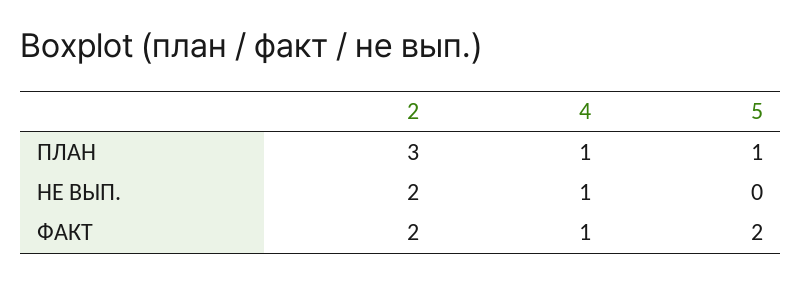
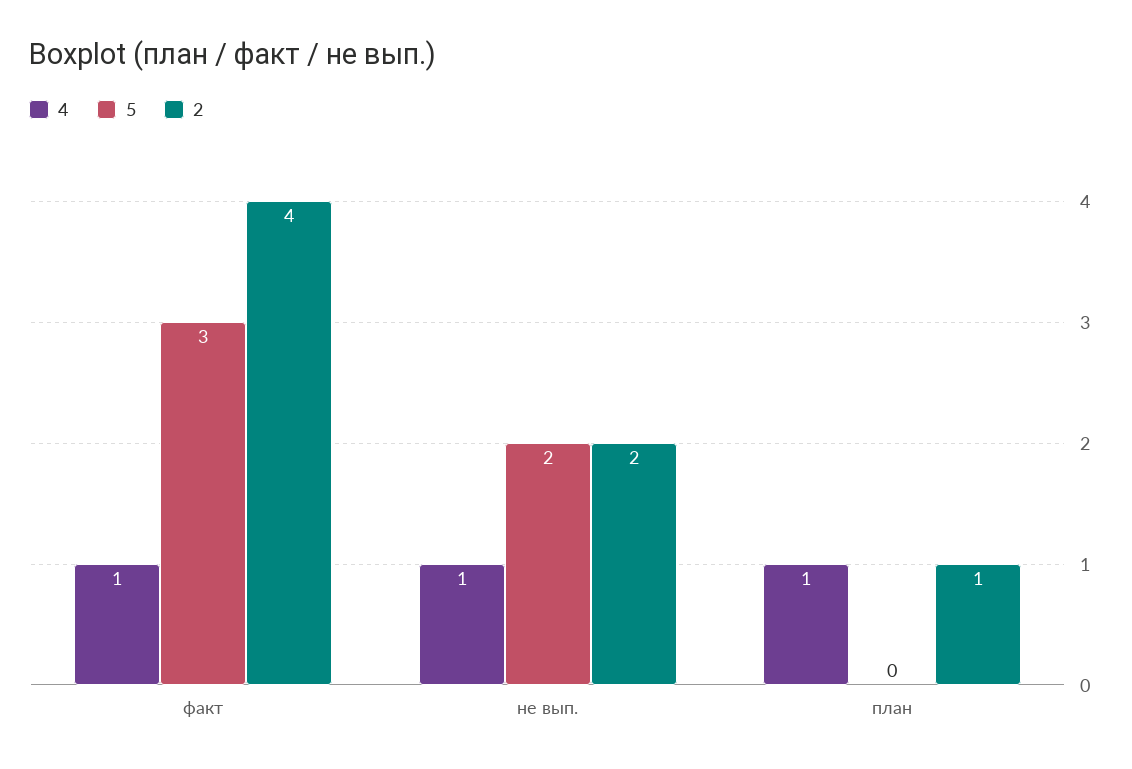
2, ПЛАН: 3 -> 1
5, ПЛАН: 1 -> 0
5, НЕ ВЫП.: 0 -> 2
2, ФАКТ: 2 -> 4
5, ФАКТ: 2 -> 3

